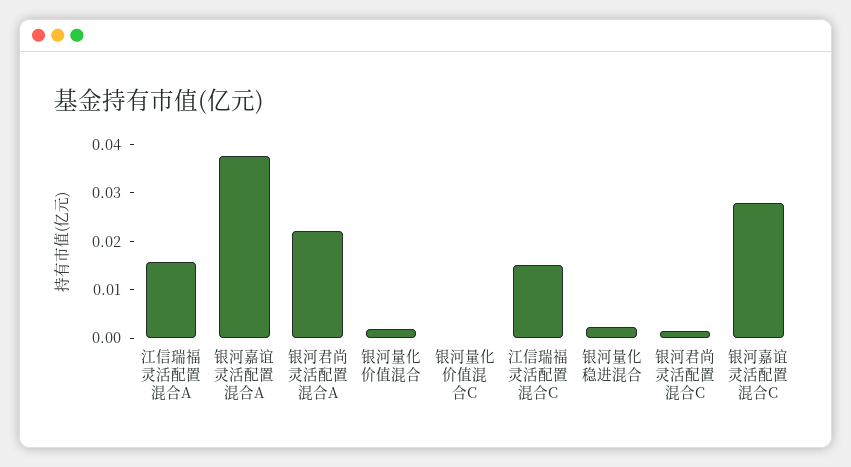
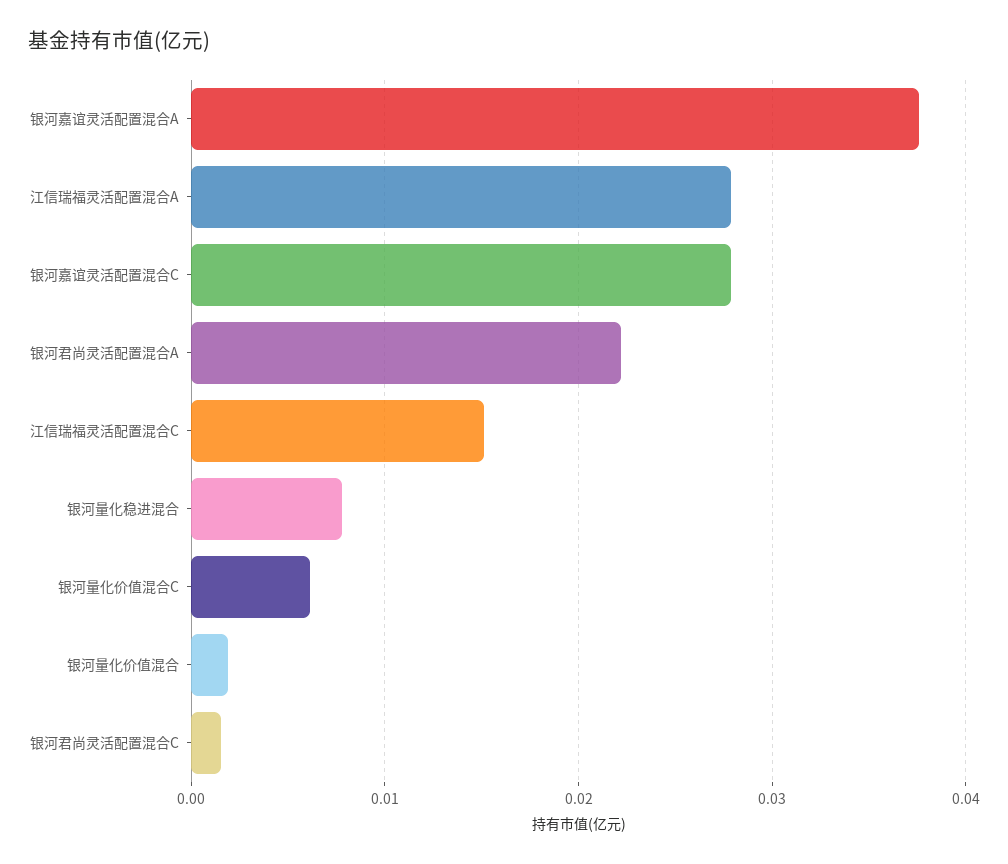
江信瑞福灵活配置混合A: 0.016 -> 0.028
银河量化价值混合C: 0 -> 0.006
银河量化稳进混合: 0.002 -> 0.008

